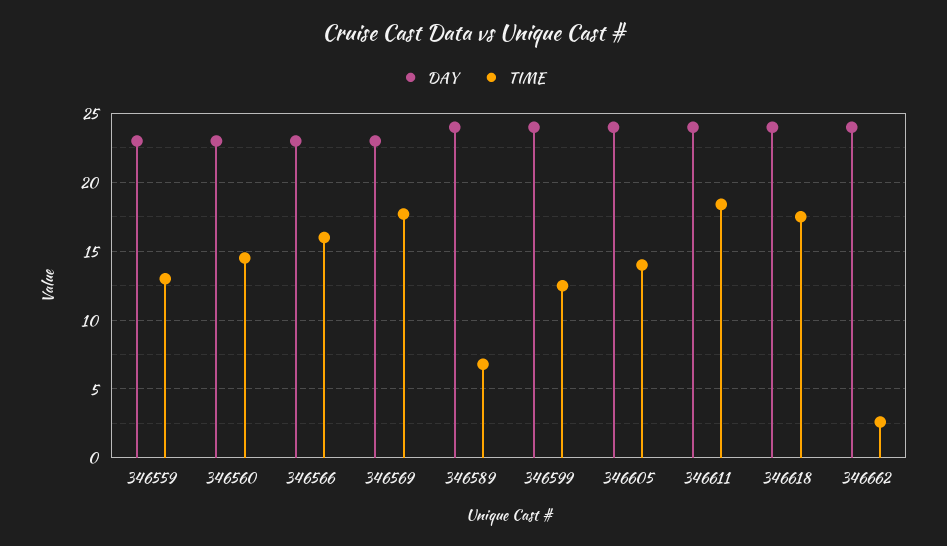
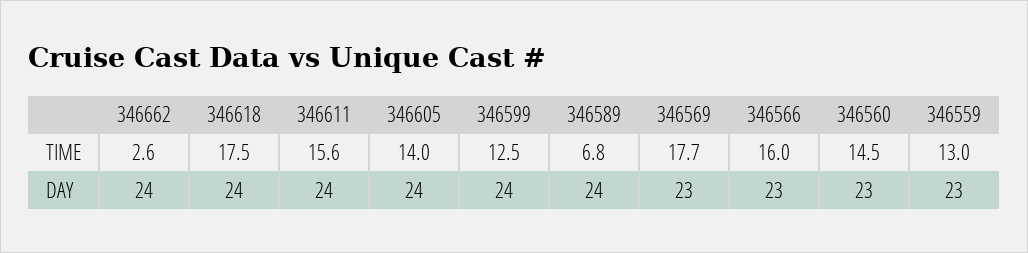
TIME, 346611: 18.5 -> 15.6

